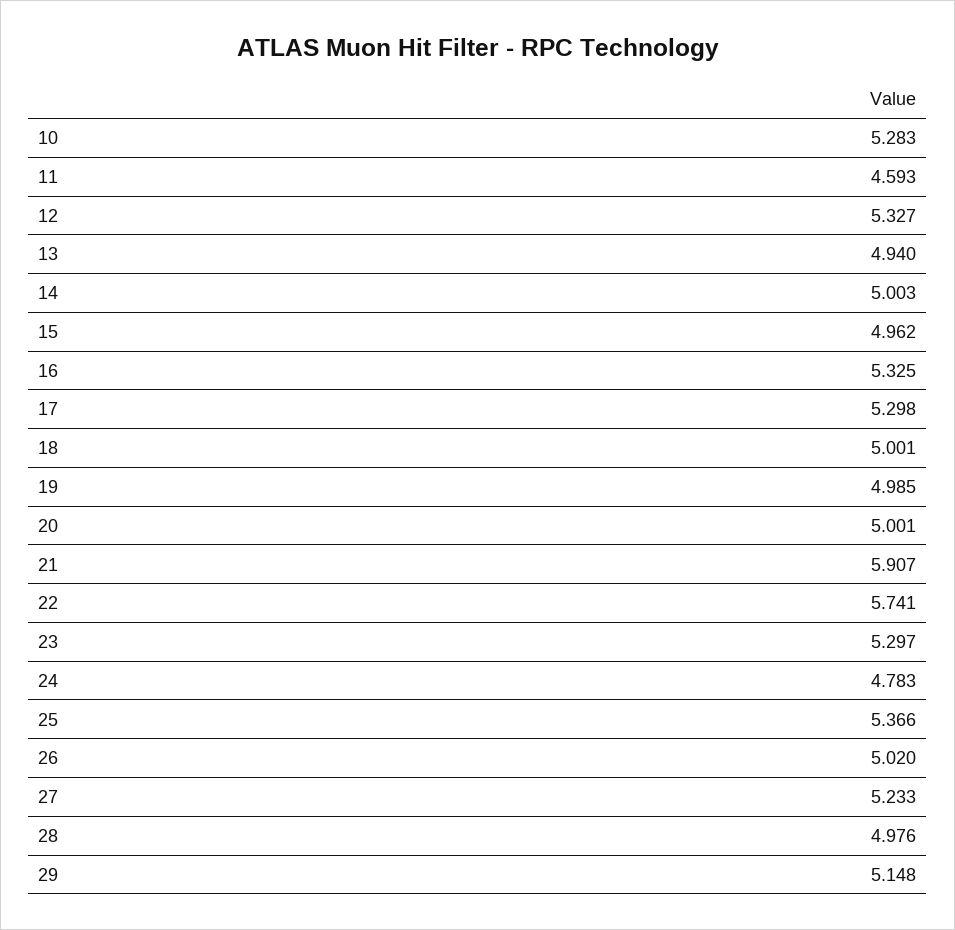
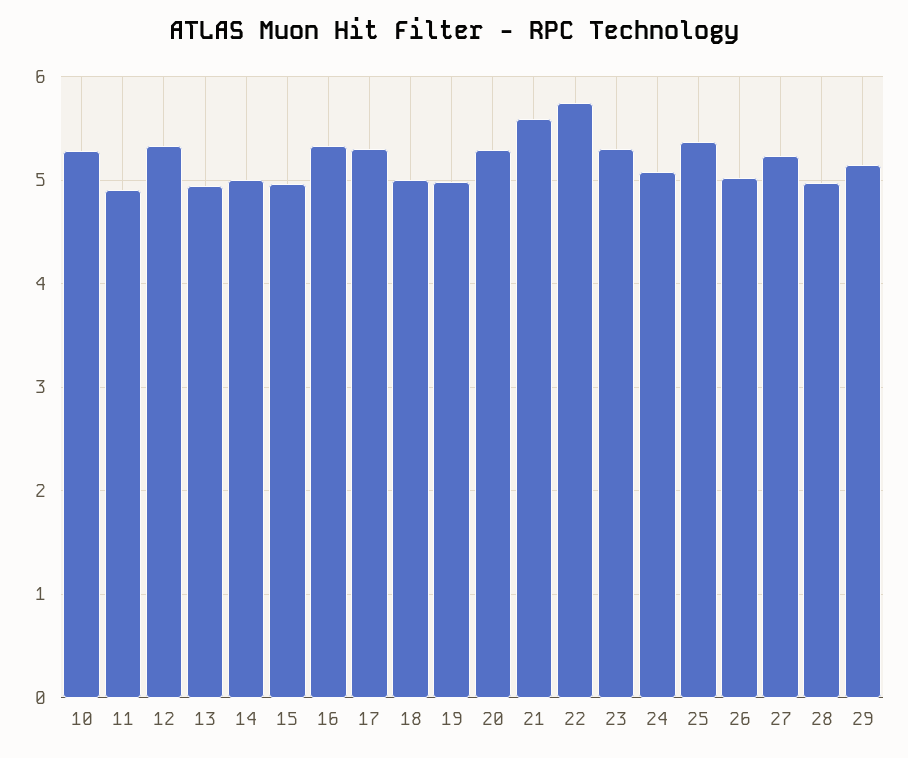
11: 4.593 -> 4.9
20: 5.001 -> 5.3
21: 5.907 -> 5.6
24: 4.783 -> 5.1

